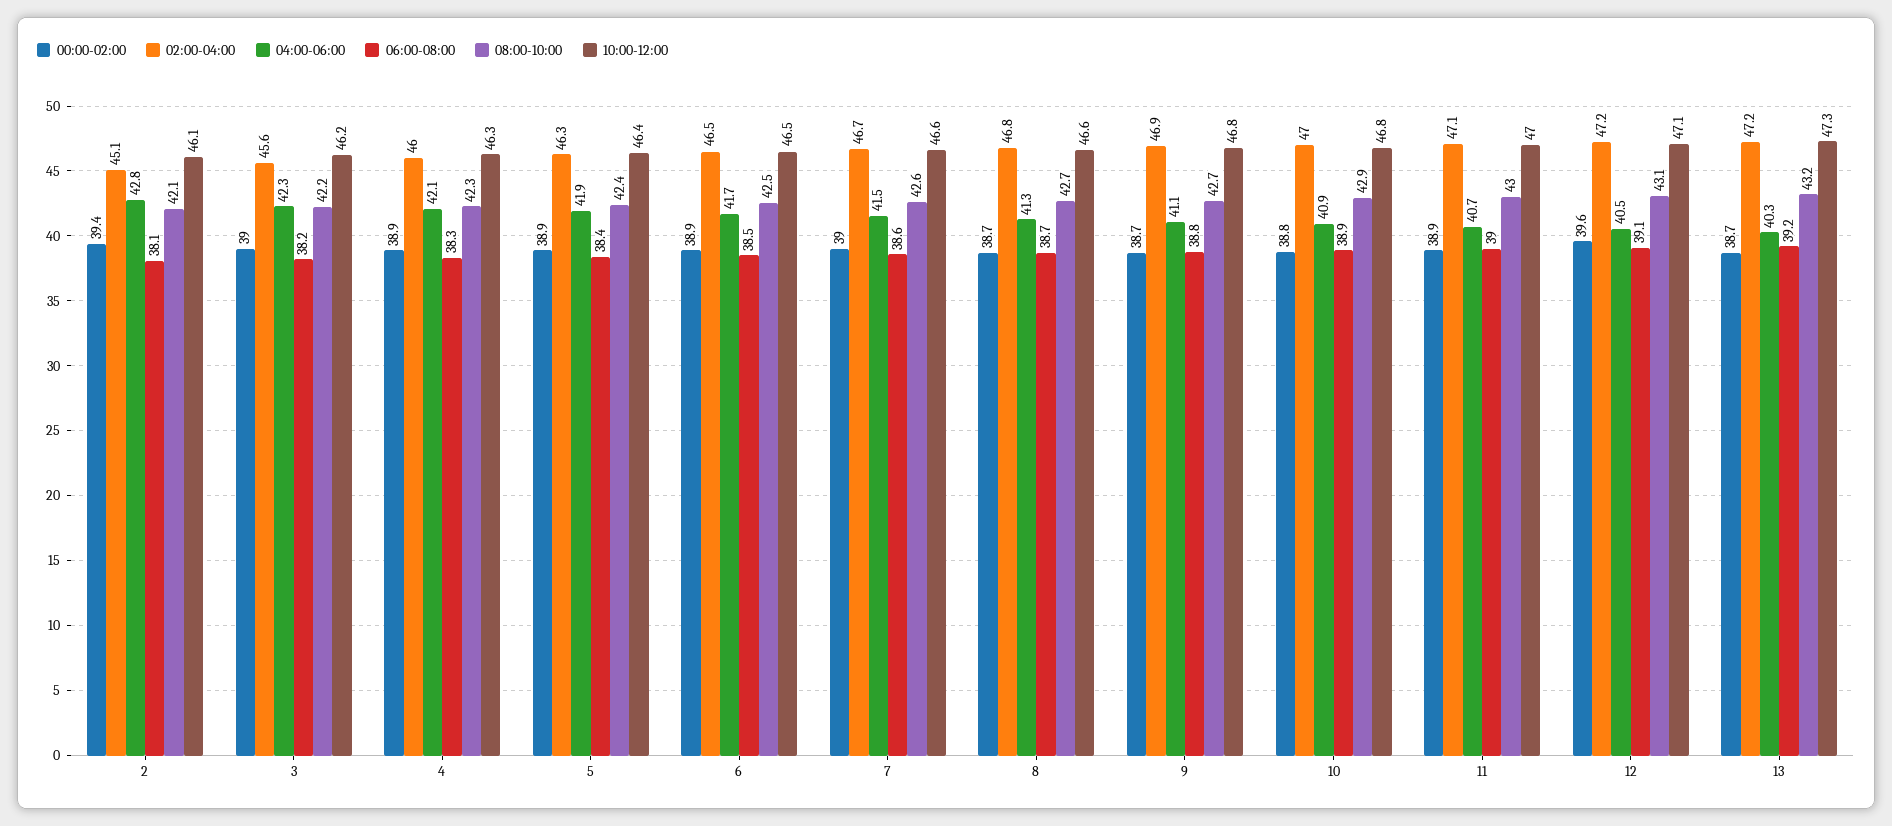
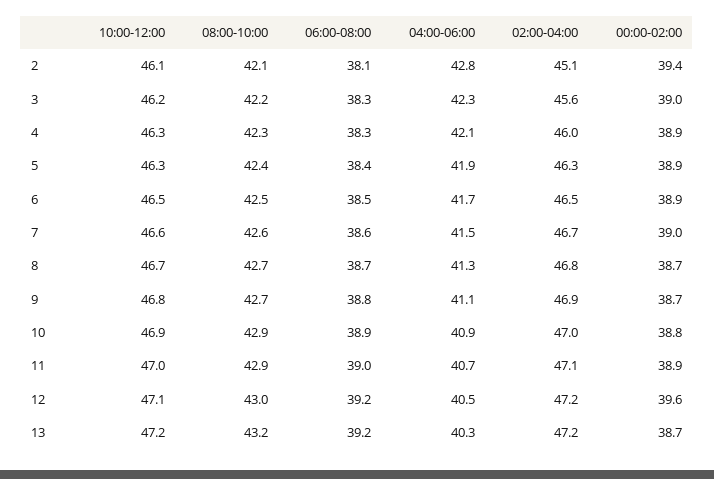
06:00-08:00, 3: 38.2 -> 38.3
10:00-12:00, 5: 46.4 -> 46.3
10:00-12:00, 8: 46.6 -> 46.7
10:00-12:00, 10: 46.8 -> 46.9
08:00-10:00, 11: 43 -> 42.9
06:00-08:00, 12: 39.1 -> 39.2
08:00-10:00, 12: 43.1 -> 43
10:00-12:00, 13: 47.3 -> 47.2

